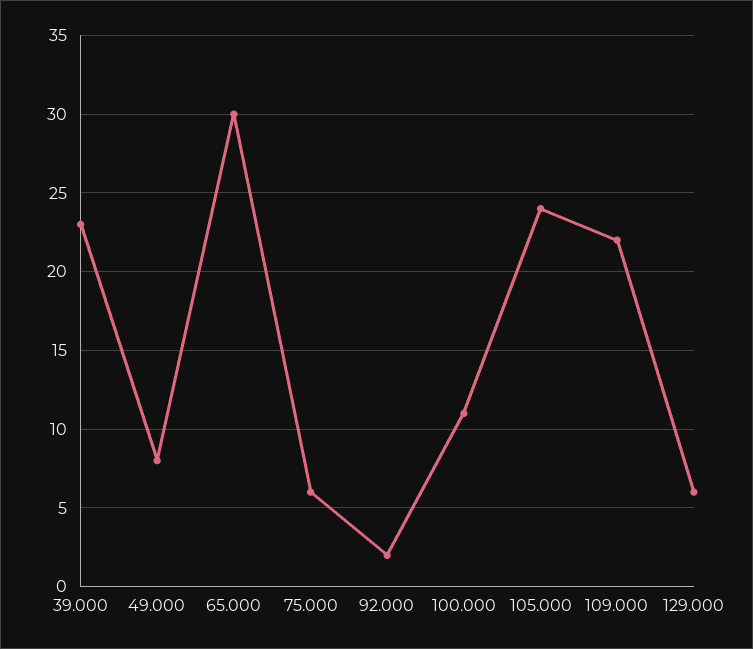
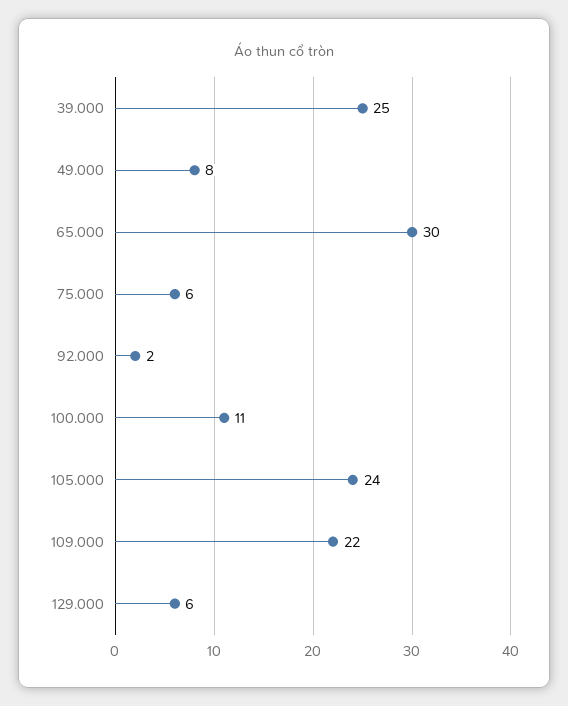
39.000: 23 -> 25

